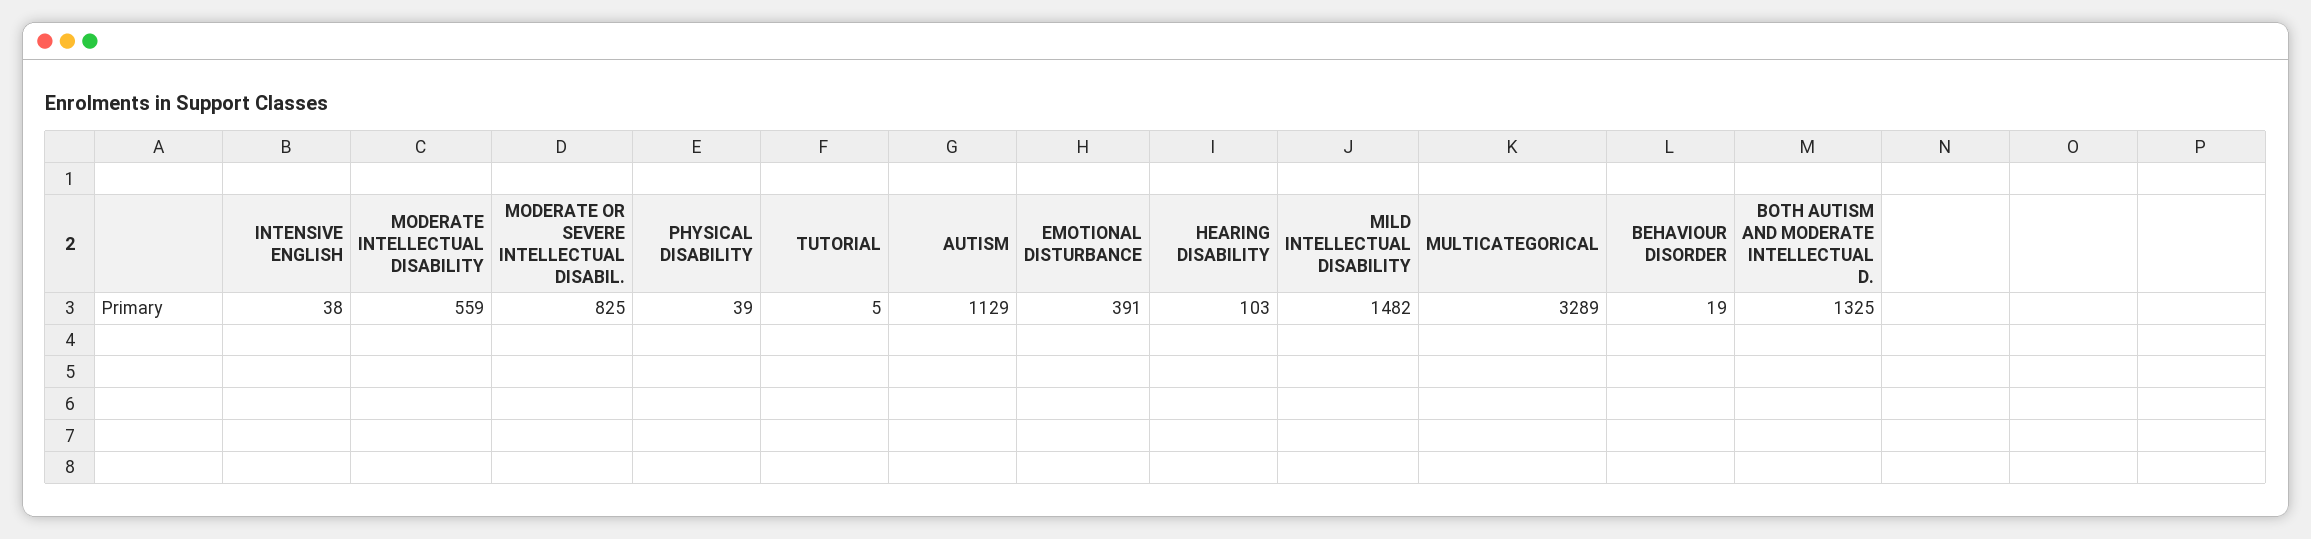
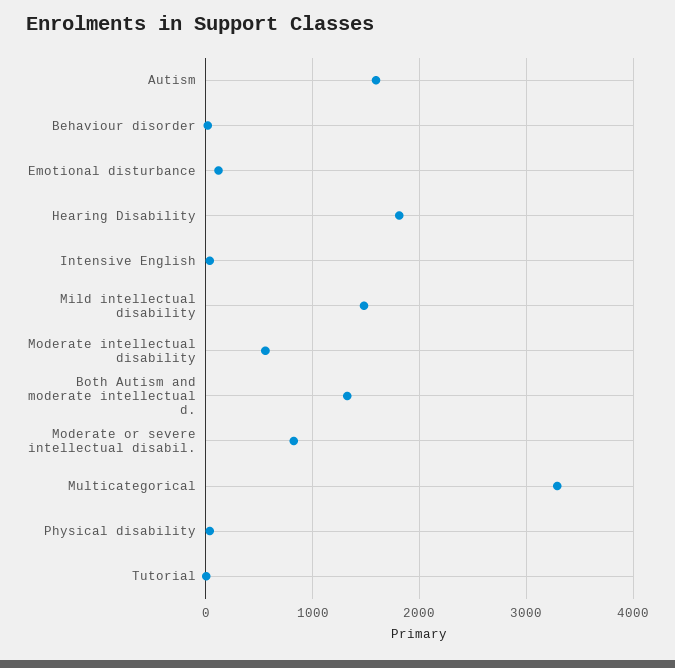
AUTISM: 1129 -> 1600
EMOTIONAL DISTURBANCE: 391 -> 100
HEARING DISABILITY: 103 -> 1800

